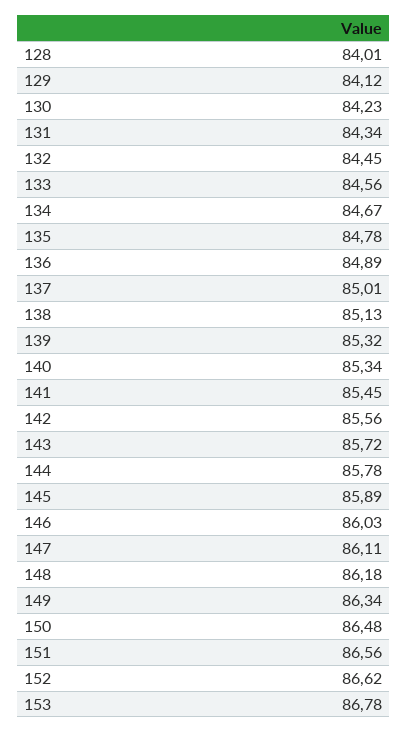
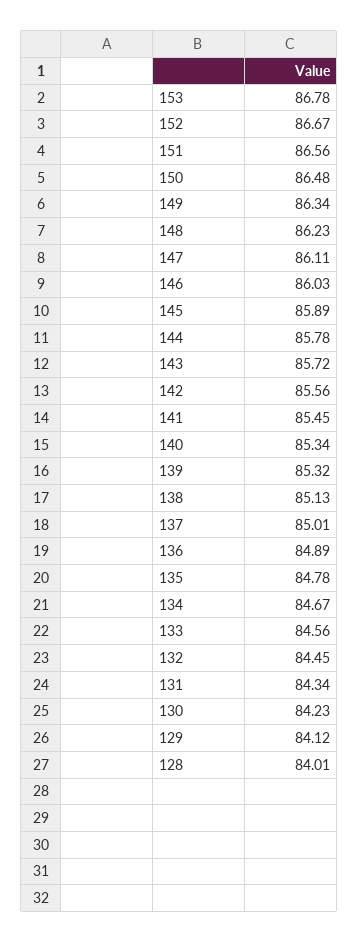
148: 86.18 -> 86.23
152: 86.62 -> 86.67

